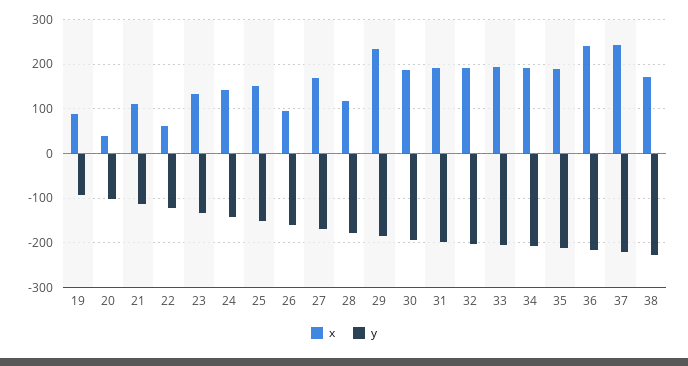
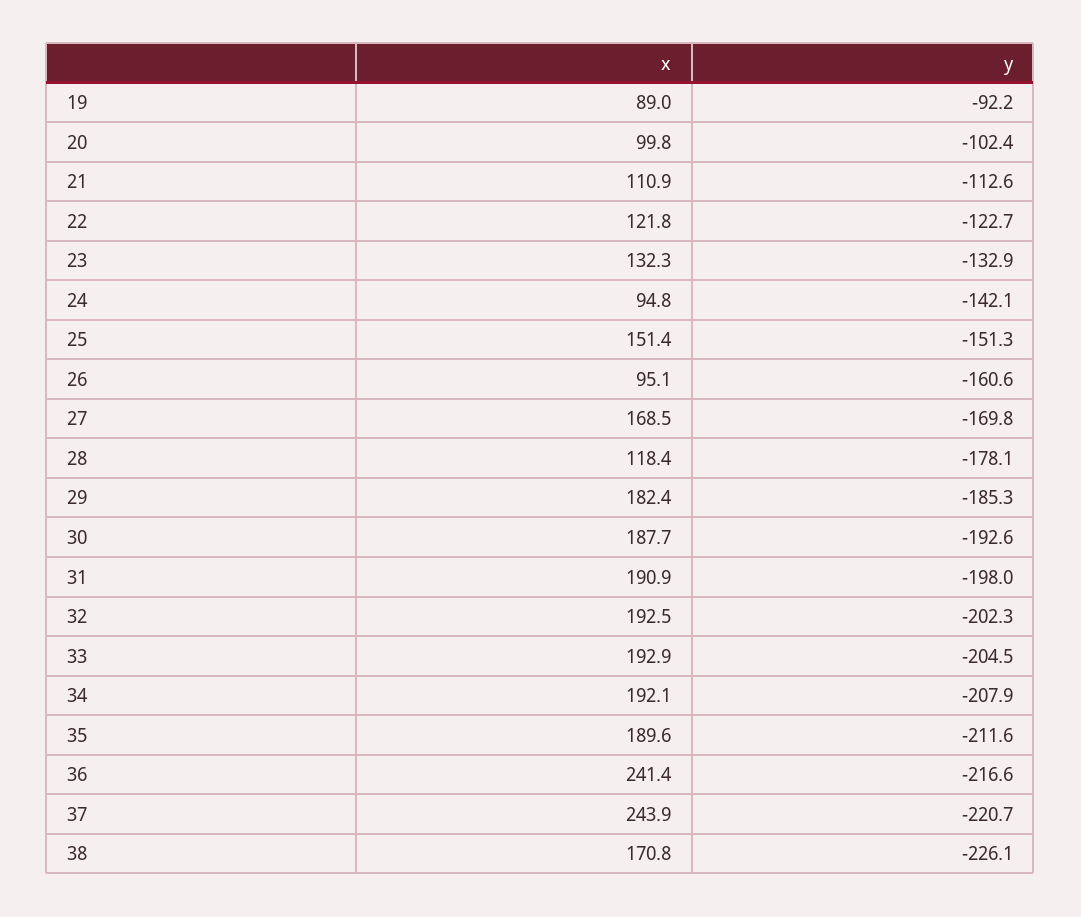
x, 20: 40 -> 99.8
x, 22: 60 -> 121.8
x, 24: 140 -> 94.8
x, 29: 240 -> 182.4

